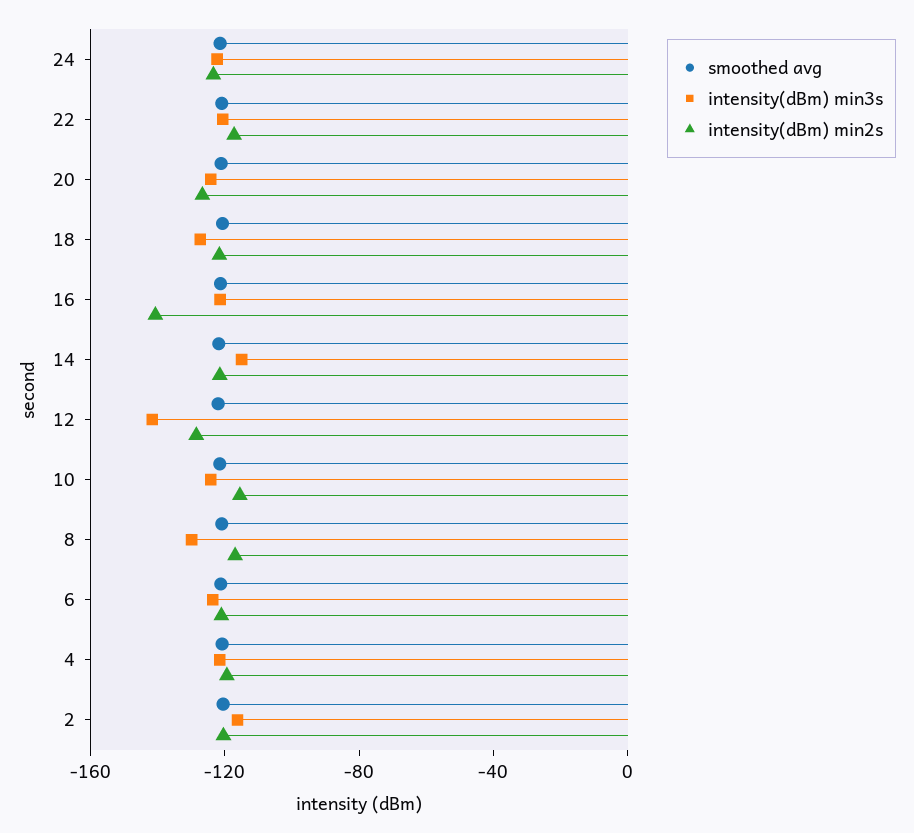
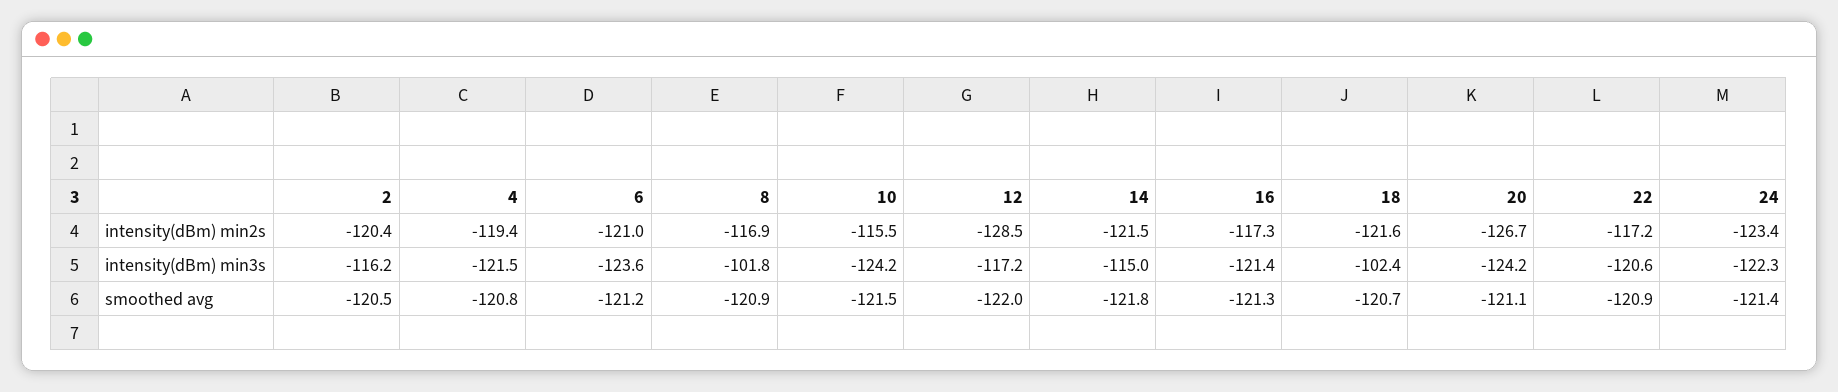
intensity(dBm) min3s, 18: -130 -> -102.4
intensity(dBm) min2s, 16: -140 -> -117.3
intensity(dBm) min3s, 12: -140 -> -117.2
intensity(dBm) min3s, 8: -130 -> -101.8

